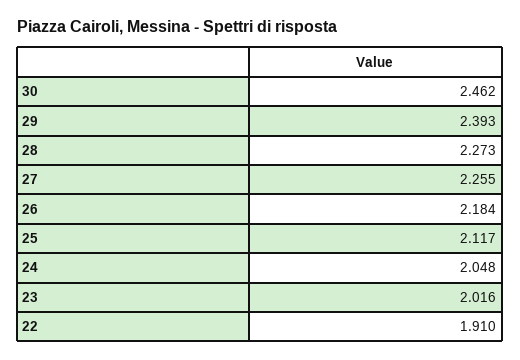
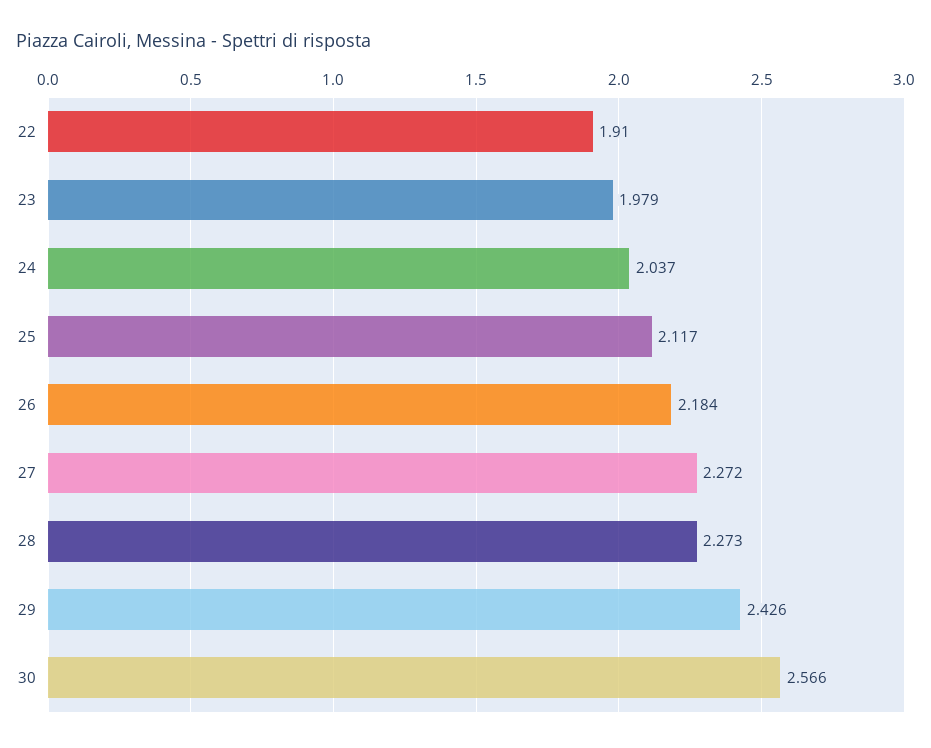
30: 2.462 -> 2.566
29: 2.393 -> 2.426
27: 2.255 -> 2.272
24: 2.048 -> 2.037
23: 2.016 -> 1.979

